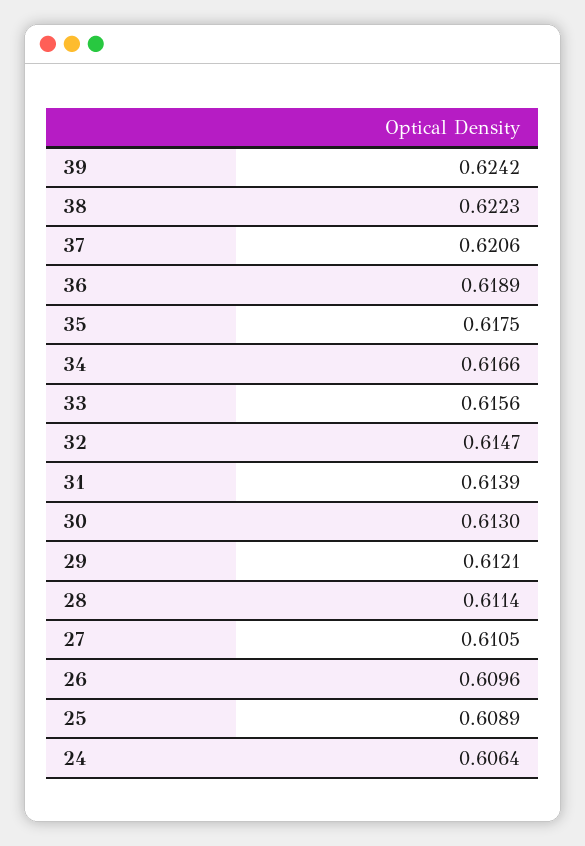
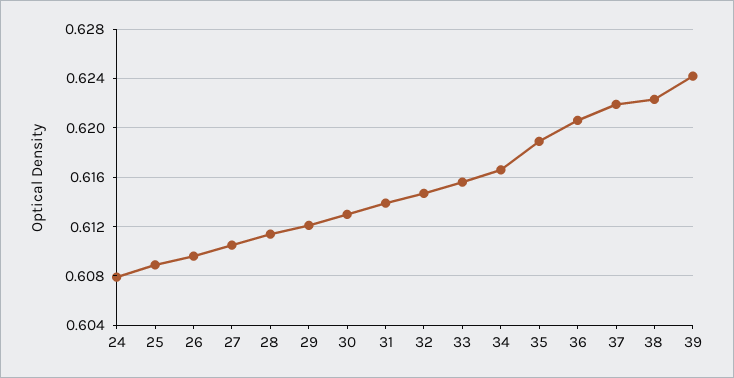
37: 0.6206 -> 0.622
36: 0.6189 -> 0.6205
35: 0.6175 -> 0.619
24: 0.6064 -> 0.608

